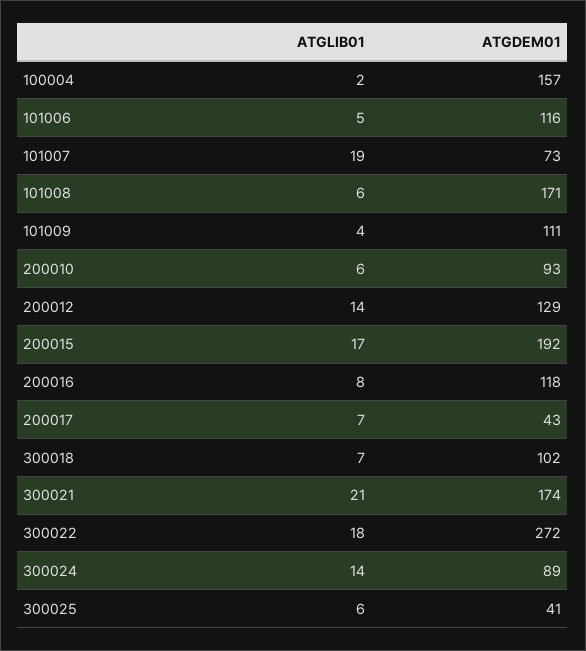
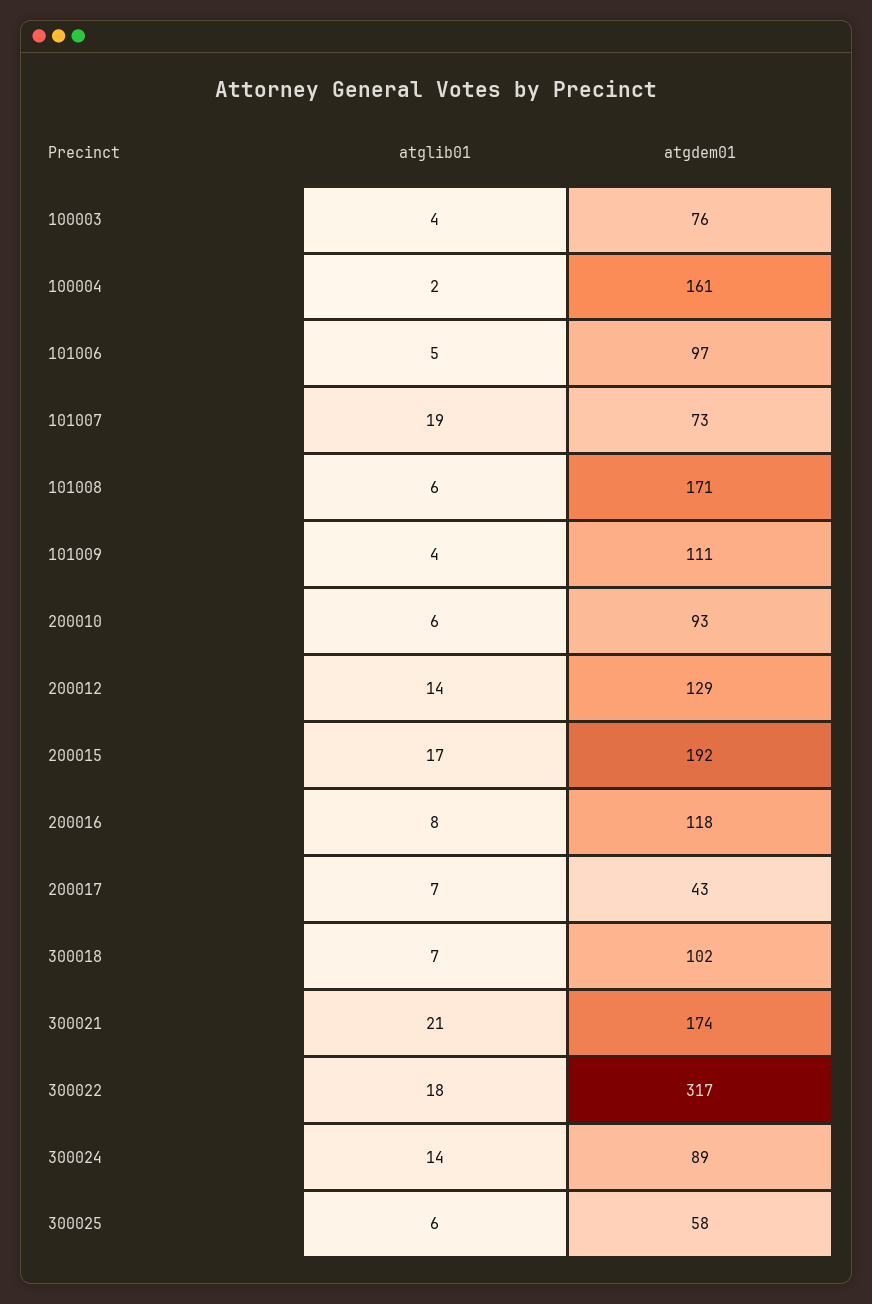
ATGDEM01, 100004: 157 -> 161
ATGDEM01, 101006: 116 -> 97
ATGDEM01, 300022: 272 -> 317
ATGDEM01, 300025: 41 -> 58
ATGLIB01, 100003: none -> 4
ATGDEM01, 100003: none -> 76

